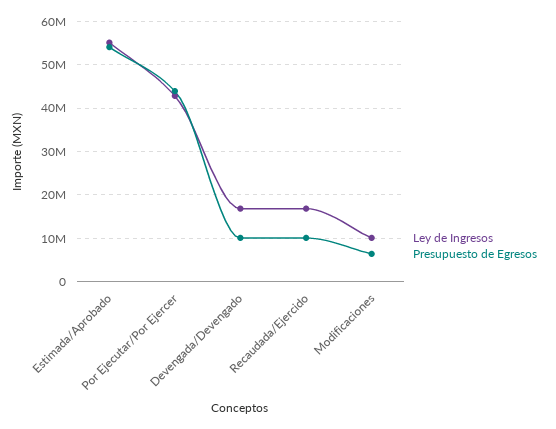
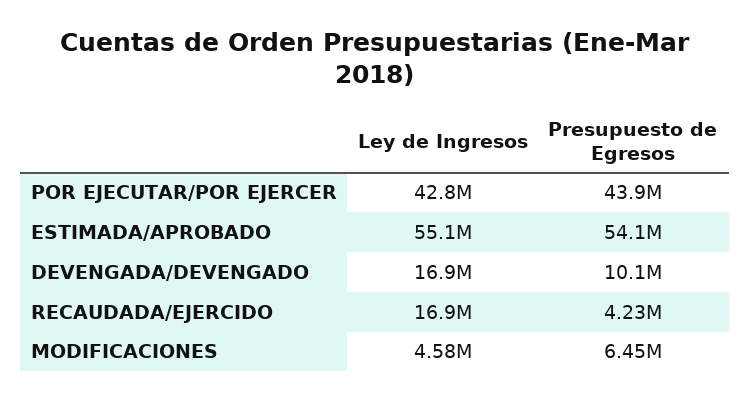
Presupuesto de Egresos, Recaudada/Ejercido: 10000000 -> 4230000
Ley de Ingresos, Modificaciones: 10000000 -> 4580000

